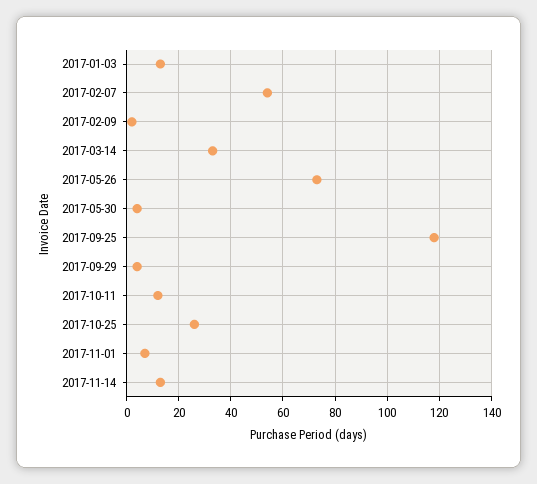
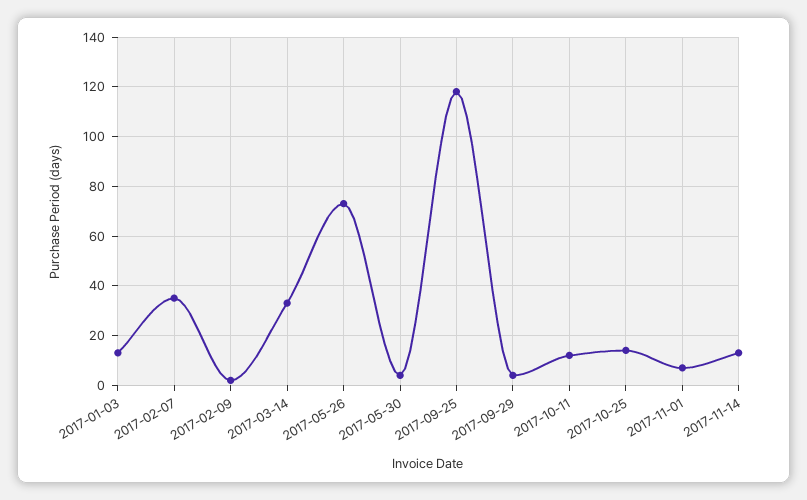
2017-02-07: 55 -> 35
2017-10-25: 25 -> 15

